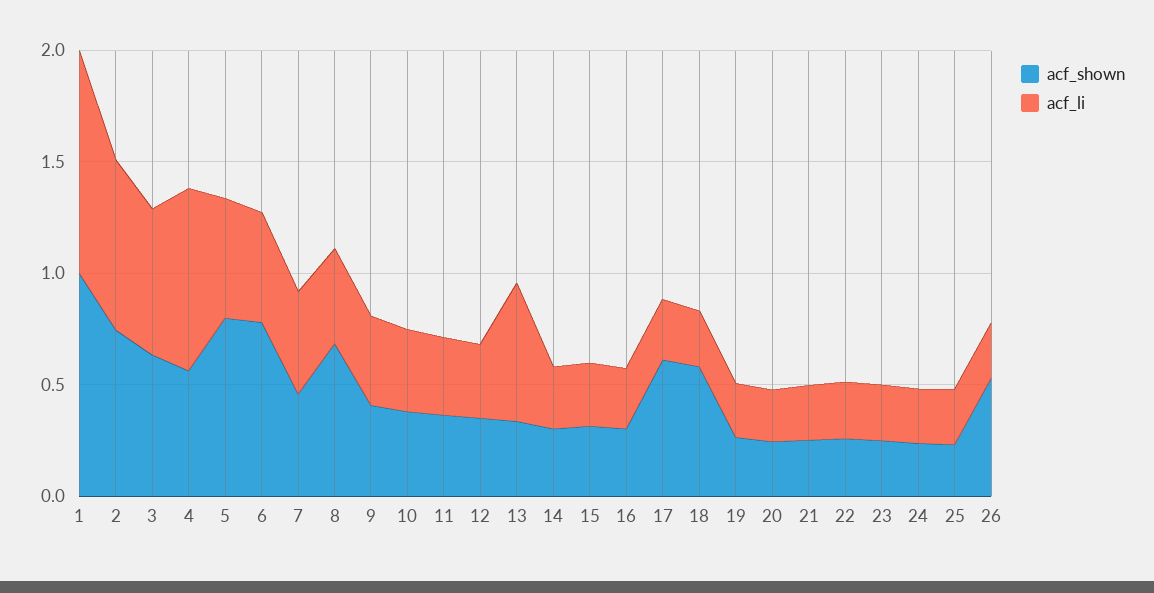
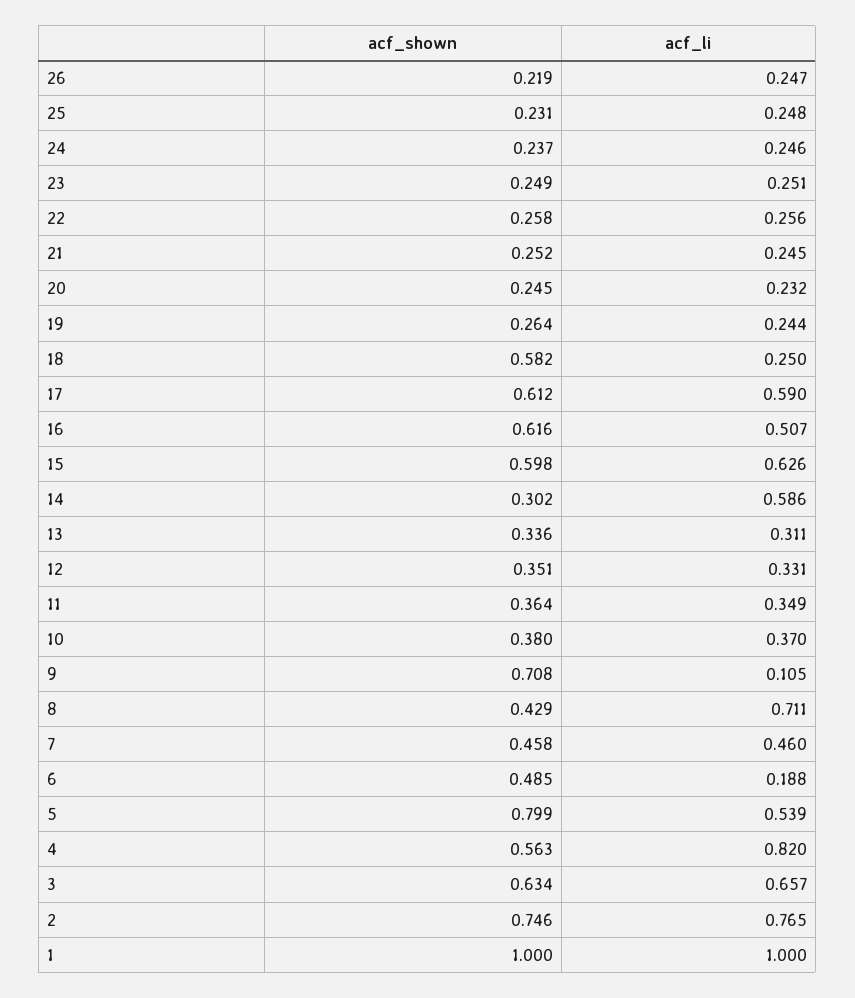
acf_shown, 6: 0.8 -> 0.485
acf_li, 6: 0.5 -> 0.188
acf_shown, 8: 0.7 -> 0.429
acf_li, 8: 0.4 -> 0.711
acf_shown, 9: 0.4 -> 0.708
acf_li, 9: 0.4 -> 0.105
acf_li, 13: 0.6 -> 0.311
acf_li, 14: 0.3 -> 0.586
acf_shown, 15: 0.3 -> 0.598
acf_li, 15: 0.3 -> 0.626
acf_shown, 16: 0.3 -> 0.616
acf_li, 16: 0.3 -> 0.507
acf_li, 17: 0.3 -> 0.59
acf_shown, 26: 0.5 -> 0.219

